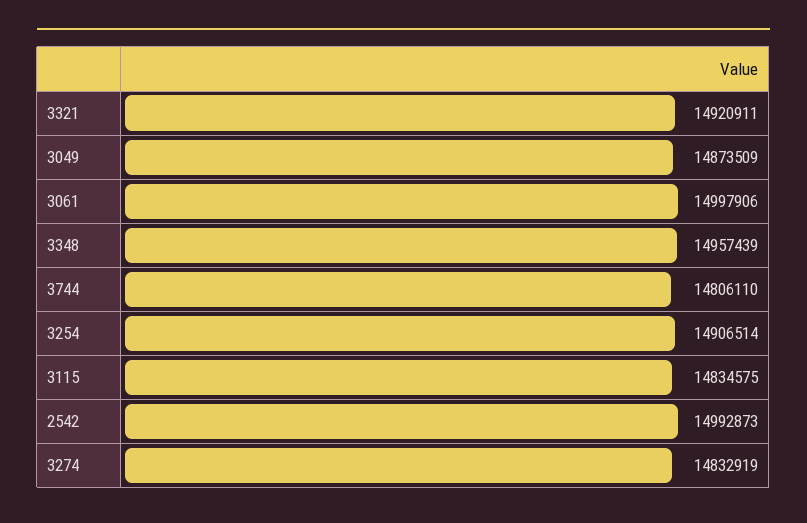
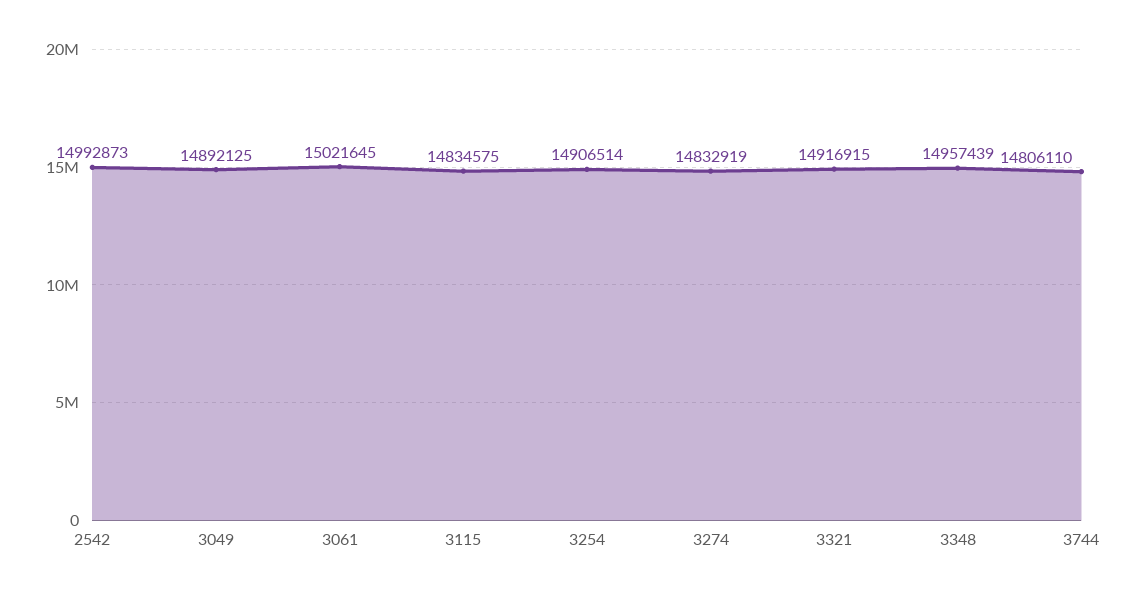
3321: 14920911 -> 14916915
3049: 14873509 -> 14892125
3061: 14997906 -> 15021645

